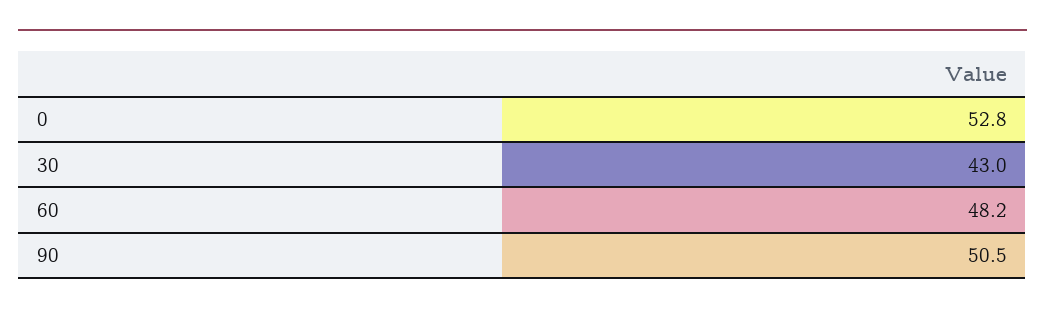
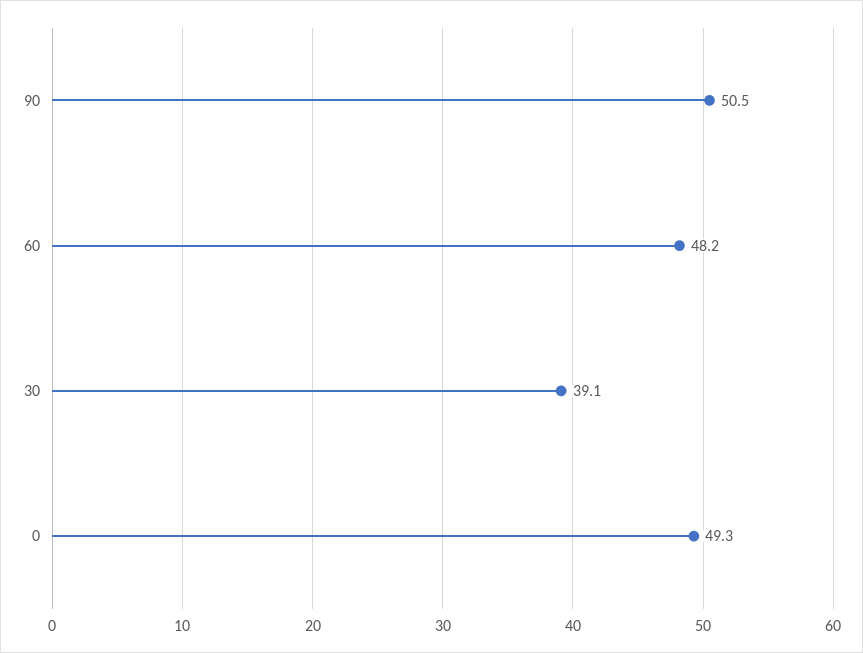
0: 52.8 -> 49.3
30: 43 -> 39.1

